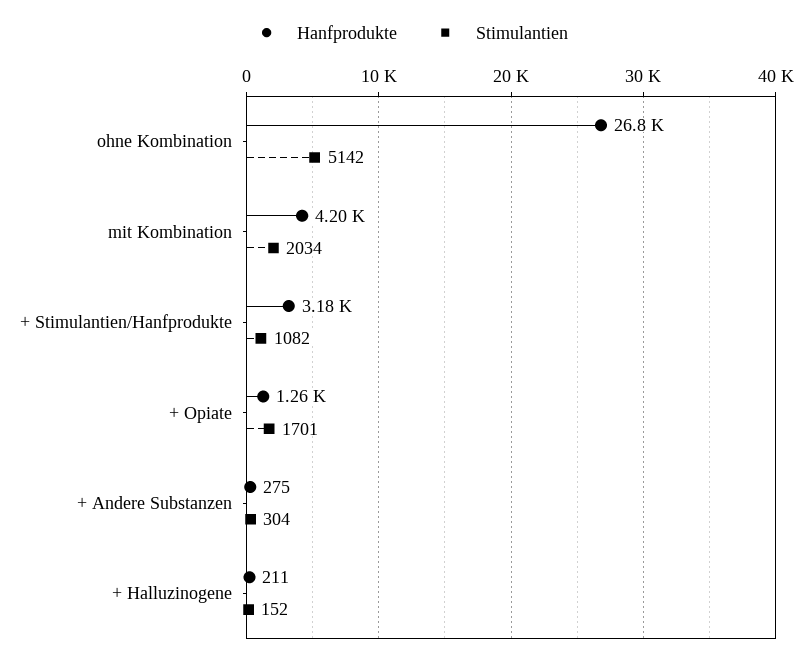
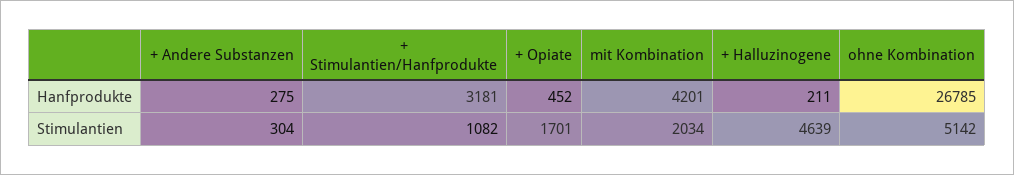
Hanfprodukte, + Opiate: 1260 -> 452
Stimulantien, + Halluzinogene: 152 -> 4639

